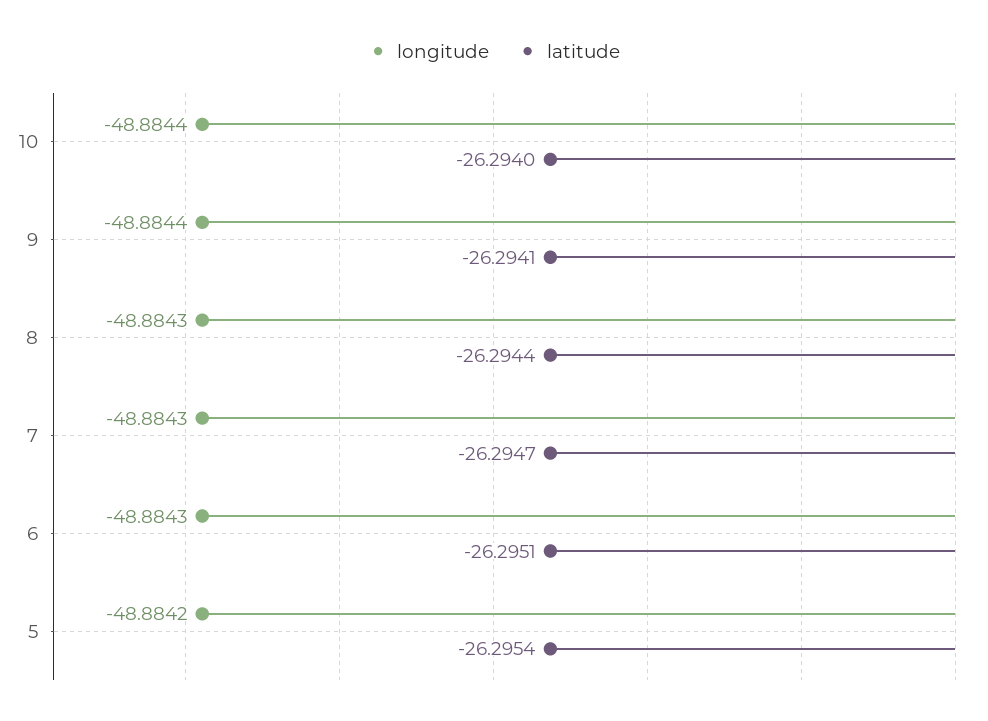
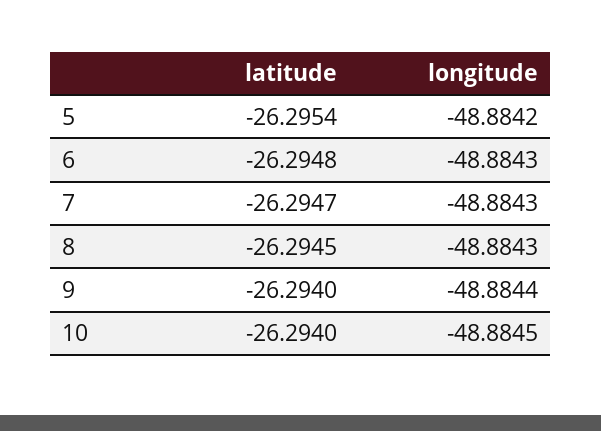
longitude, 10: -48.8844 -> -48.8845
latitude, 9: -26.2941 -> -26.294
latitude, 8: -26.2944 -> -26.2945
latitude, 6: -26.2951 -> -26.2948

